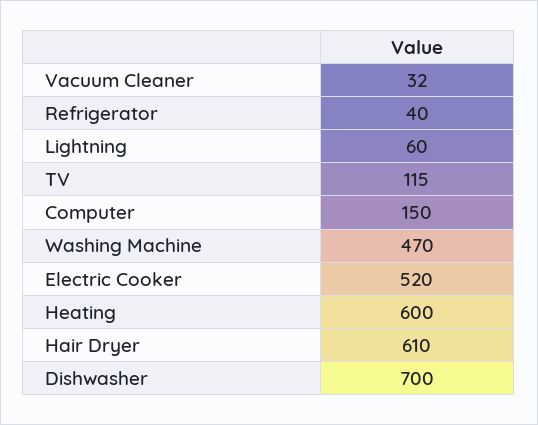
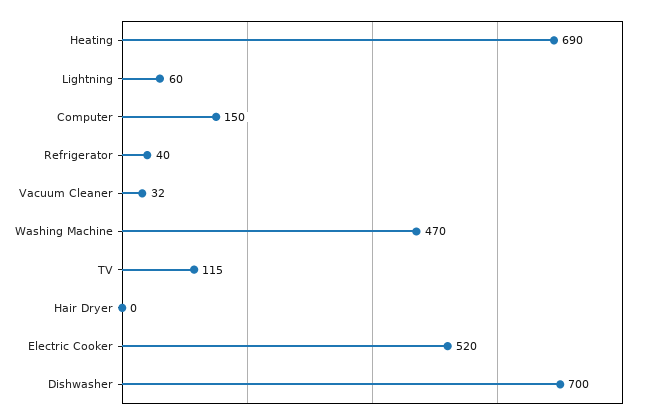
Heating: 600 -> 690
Hair Dryer: 610 -> 0

